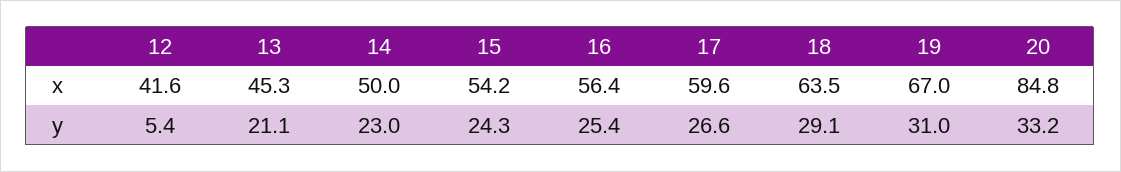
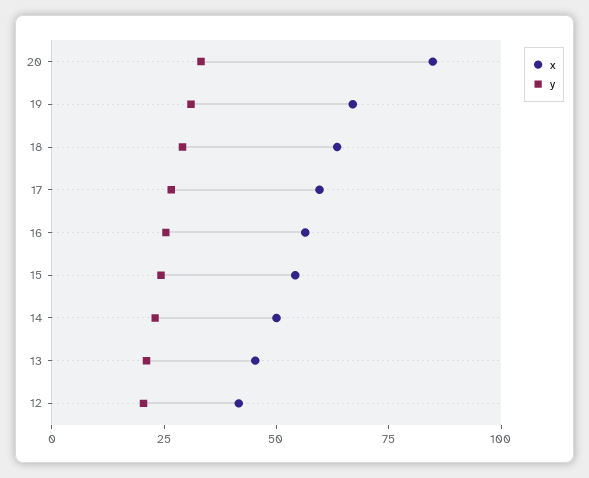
y, 12: 5.4 -> 20

